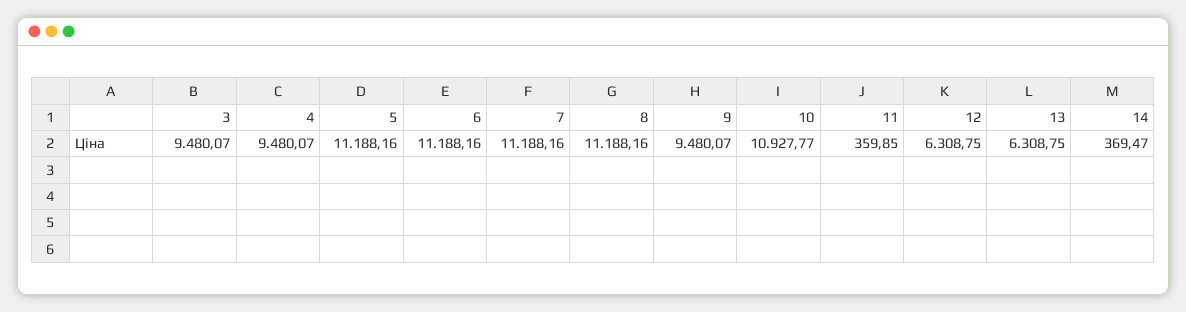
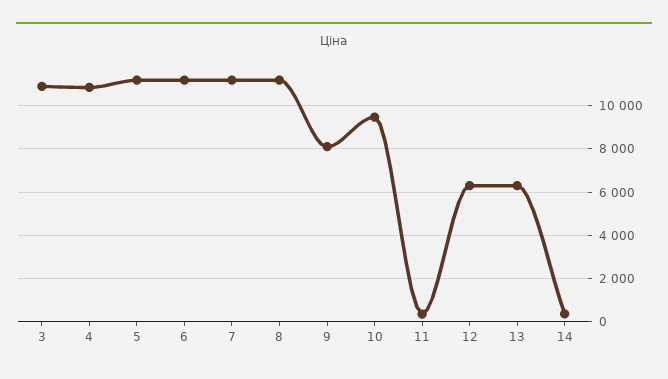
3: 9480.07 -> 11000
4: 9480.07 -> 11000
9: 9480.07 -> 8000
10: 10927.77 -> 9500

